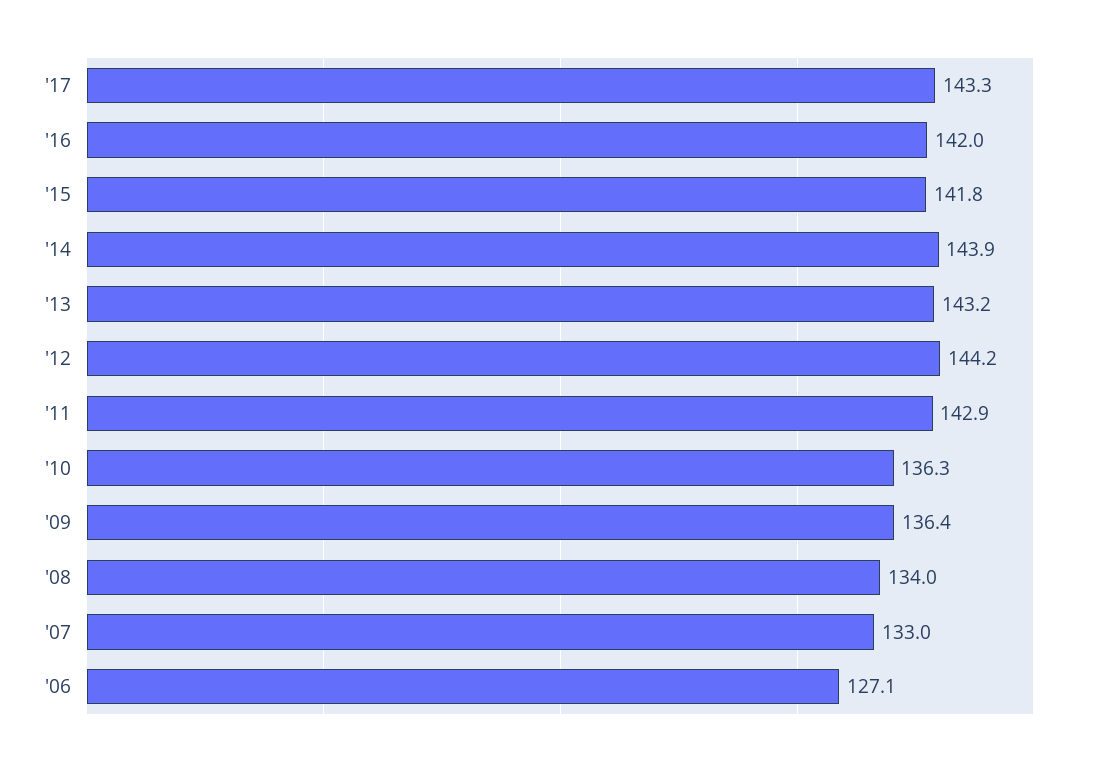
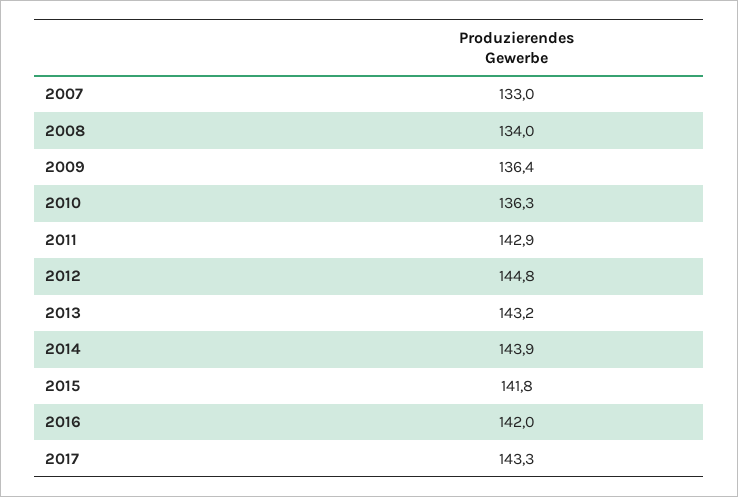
'12: 144.2 -> 144.8
'06: 127.1 -> none

